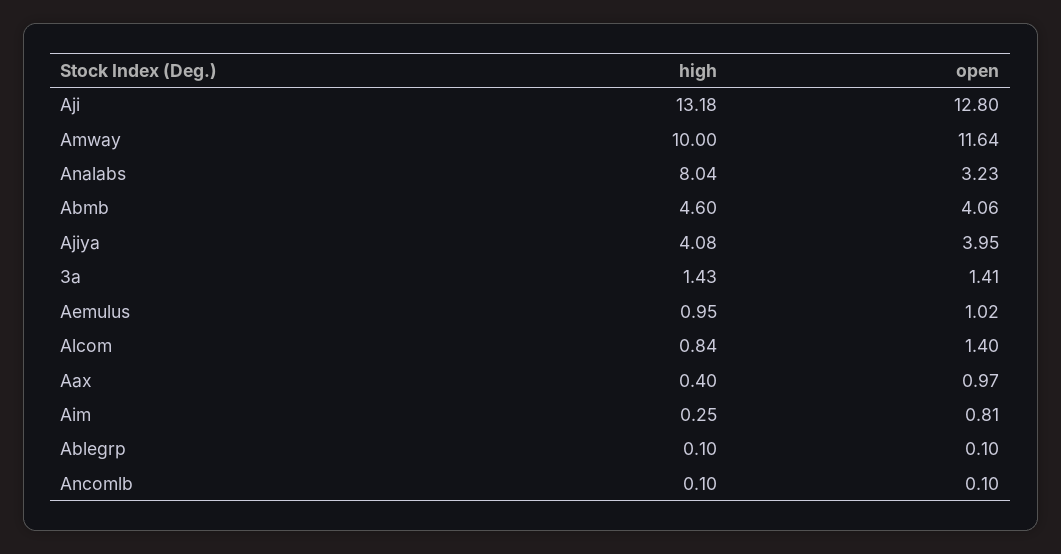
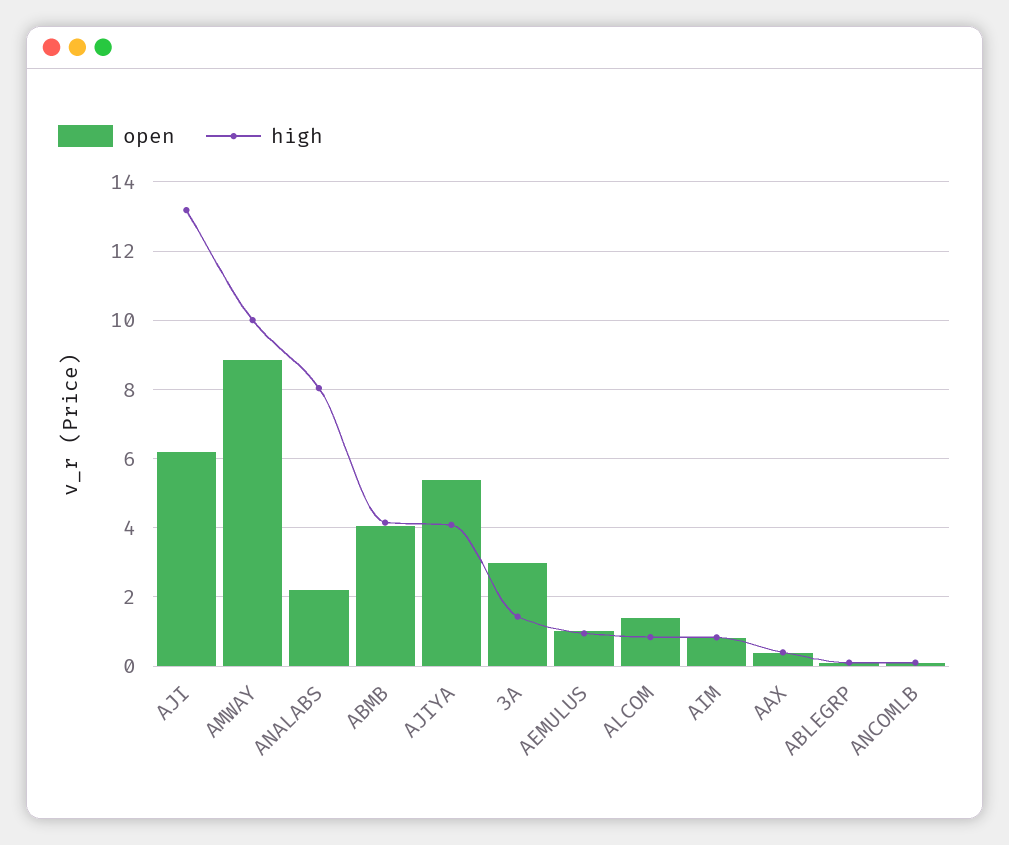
open, Aji: 12.8 -> 6.2
open, Amway: 11.64 -> 8.8
open, Analabs: 3.23 -> 2.2
high, Abmb: 4.6 -> 4.2
open, Ajiya: 3.95 -> 5.4
open, 3a: 1.41 -> 3
open, Aax: 0.97 -> 0.4
high, Aim: 0.25 -> 0.8

